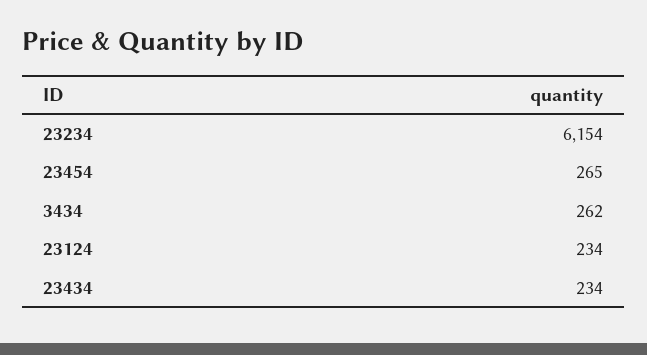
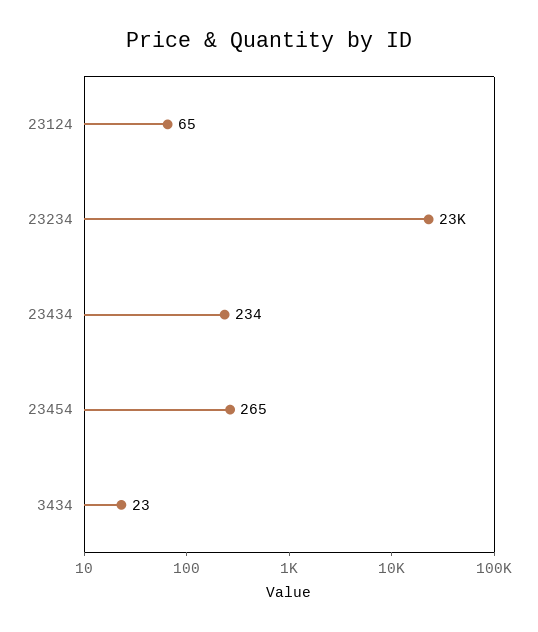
23234: 6154 -> 23000
3434: 262 -> 23
23124: 234 -> 65

